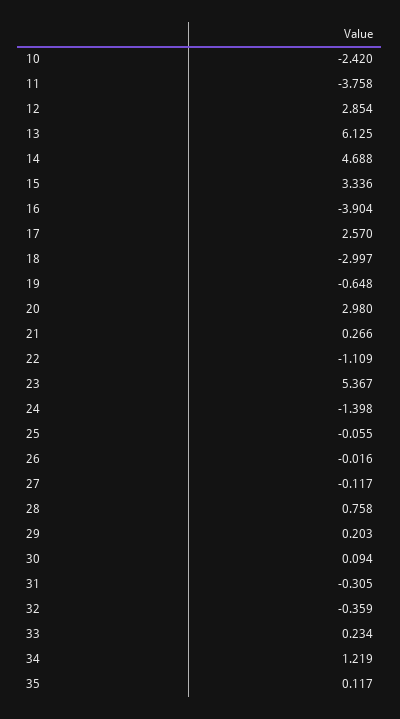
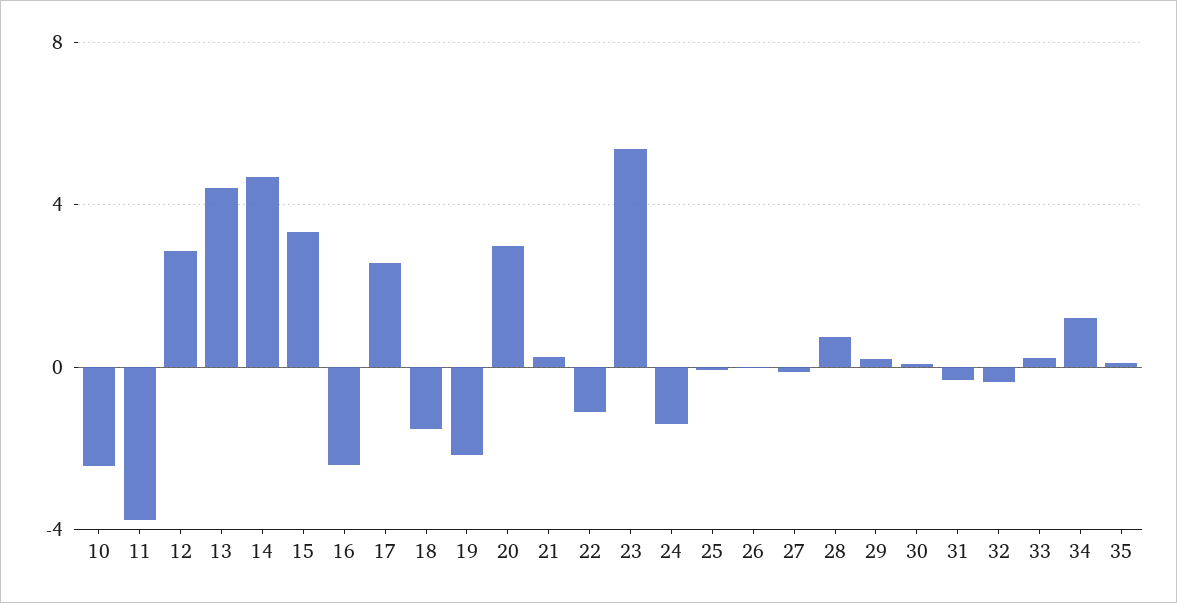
13: 6.125 -> 4.5
16: -3.904 -> -2.5
18: -2.997 -> -1.5
19: -0.648 -> -2

